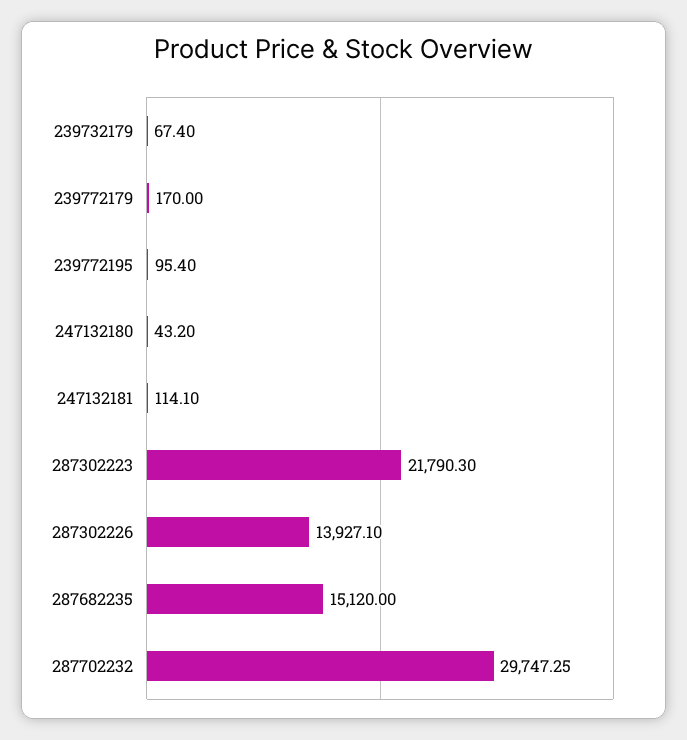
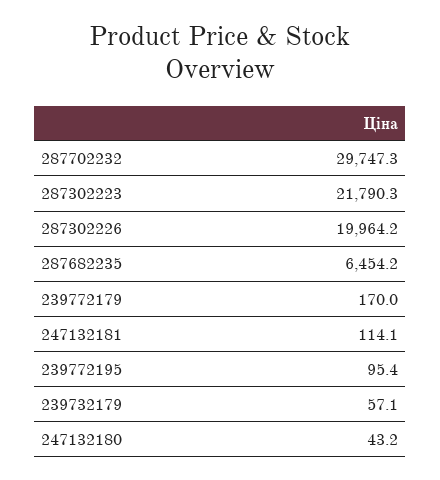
239732179: 67.4 -> 57.1
287302226: 13927.1 -> 19964.2
287682235: 15120 -> 6454.2

